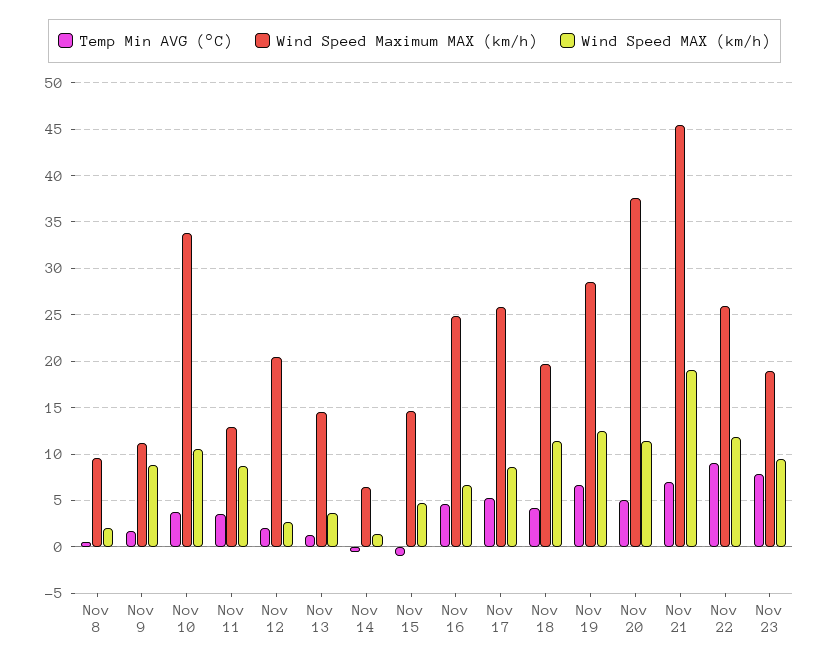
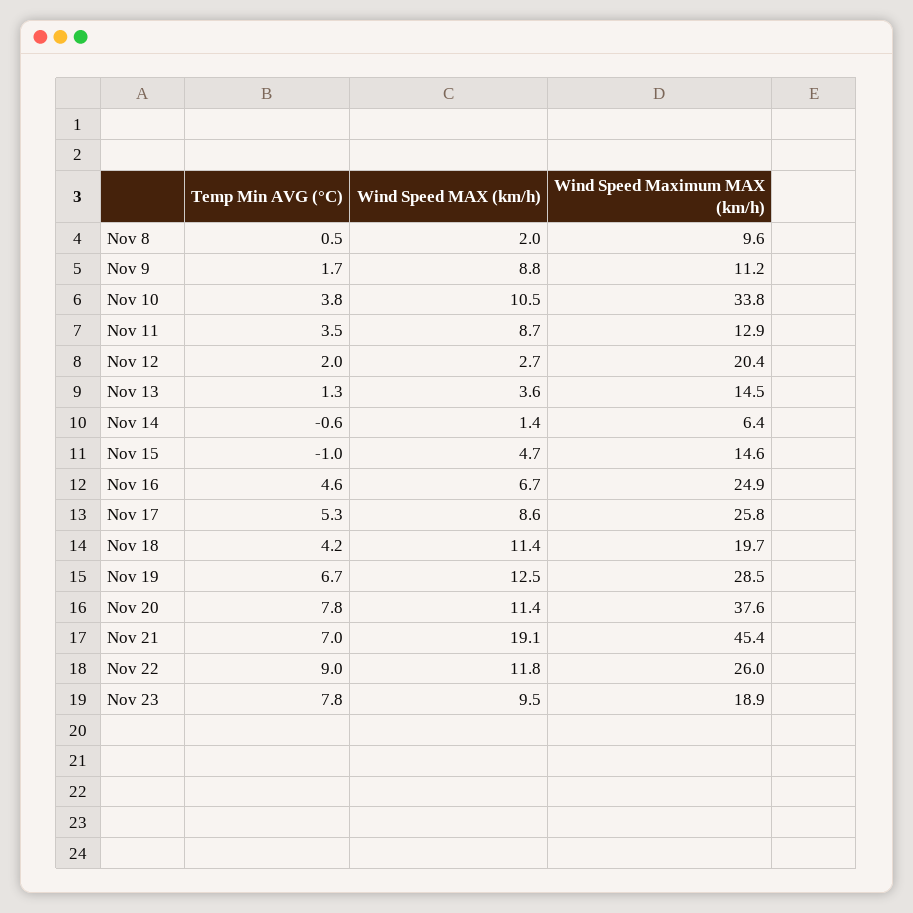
Temp Min AVG (°C), Nov 20: 5 -> 7.8

